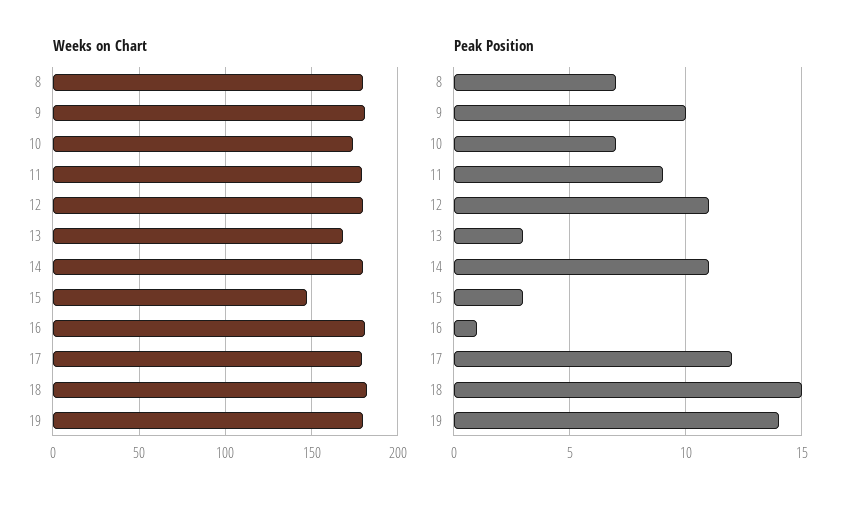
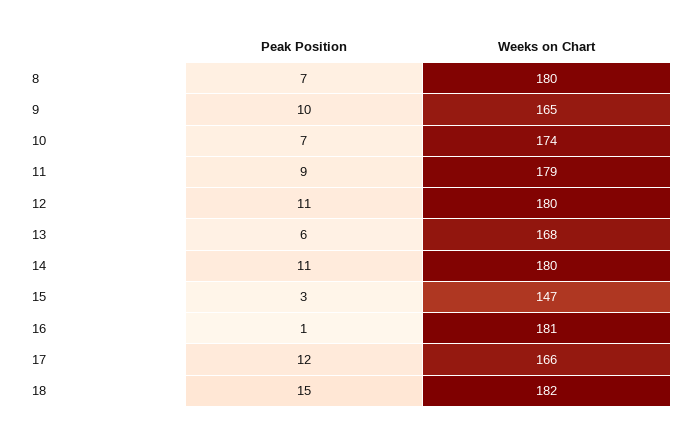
Weeks on Chart, 9: 180 -> 165
Weeks on Chart, 17: 180 -> 166
Weeks on Chart, 19: 180 -> none
Peak Position, 13: 3 -> 6
Peak Position, 19: 14 -> none

